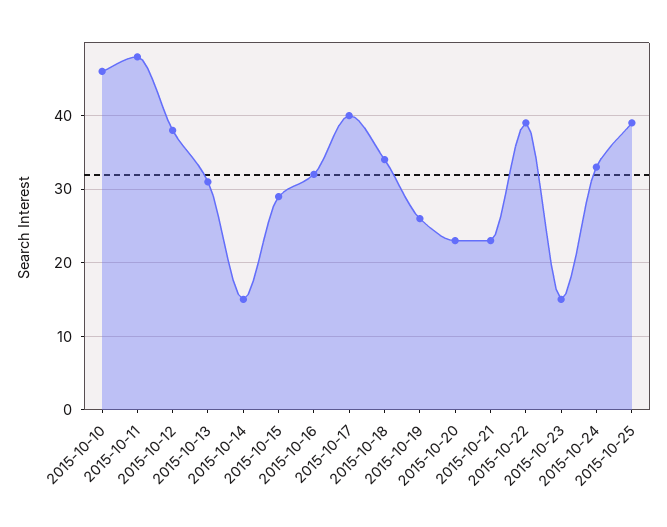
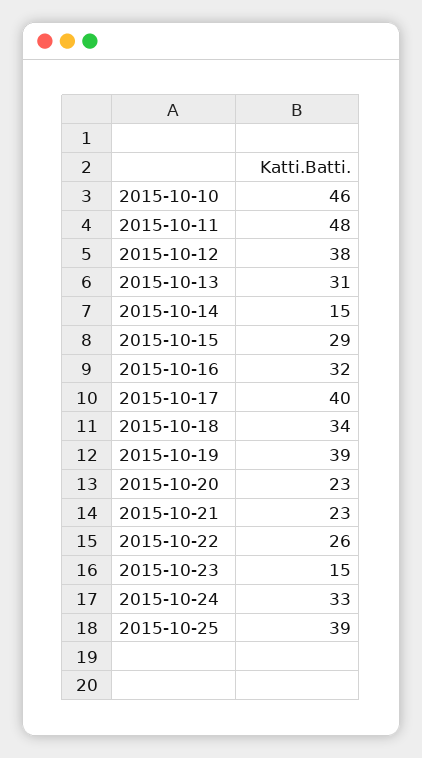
2015-10-19: 26 -> 39
2015-10-22: 39 -> 26

